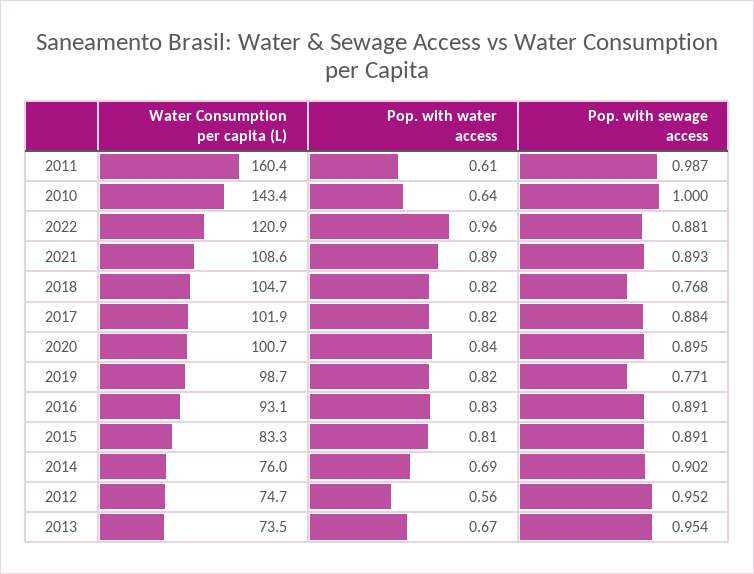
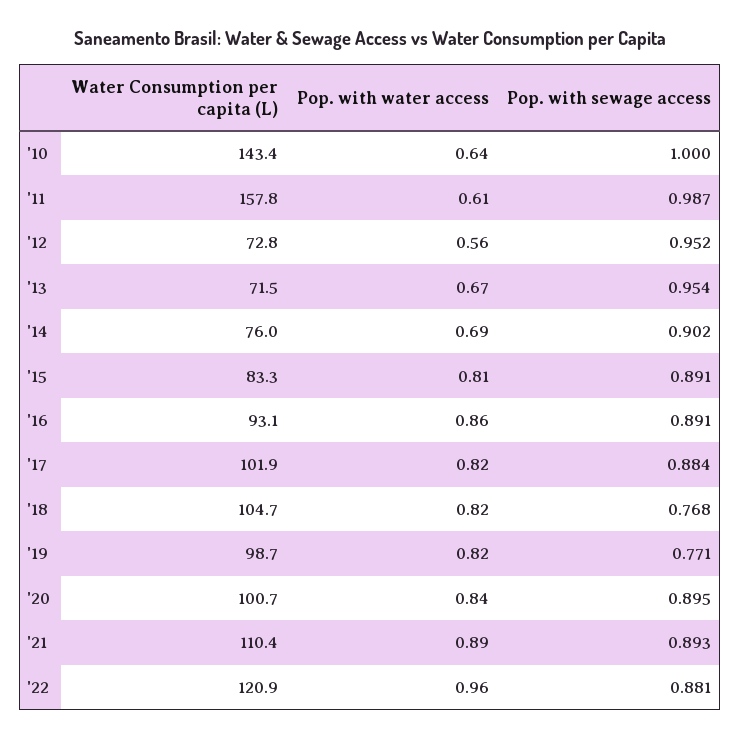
Water Consumption per capita (L), 2011: 160.4 -> 157.8
Water Consumption per capita (L), 2021: 108.6 -> 110.4
Pop. with water access, 2016: 0.83 -> 0.86
Water Consumption per capita (L), 2012: 74.7 -> 72.8
Water Consumption per capita (L), 2013: 73.5 -> 71.5

